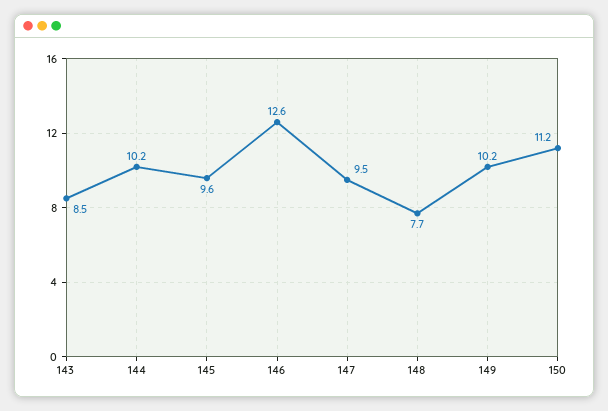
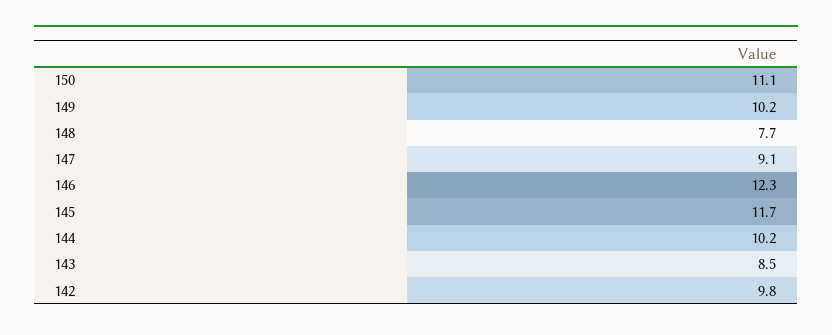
145: 9.6 -> 11.7
146: 12.6 -> 12.3
147: 9.5 -> 9.1
150: 11.2 -> 11.1
142: none -> 9.8

